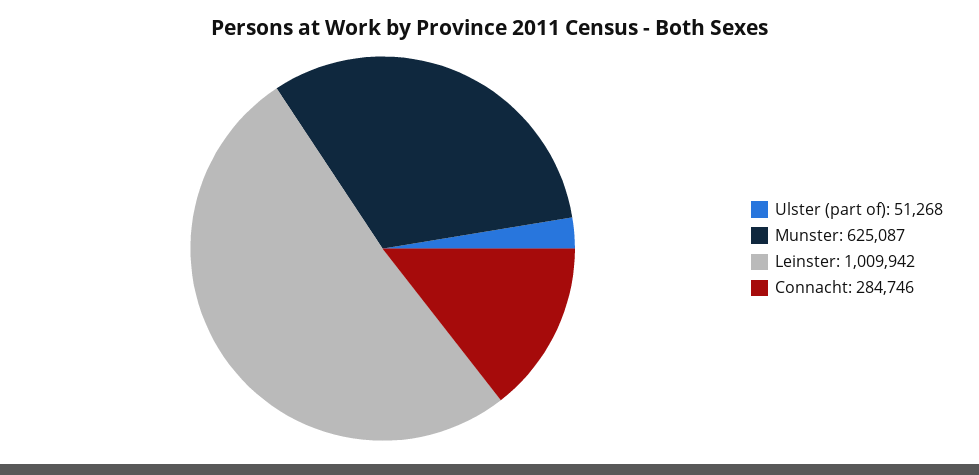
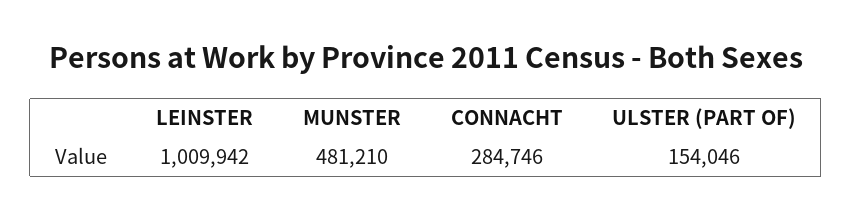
Ulster (part of): 51268 -> 154046
Munster: 625087 -> 481210

